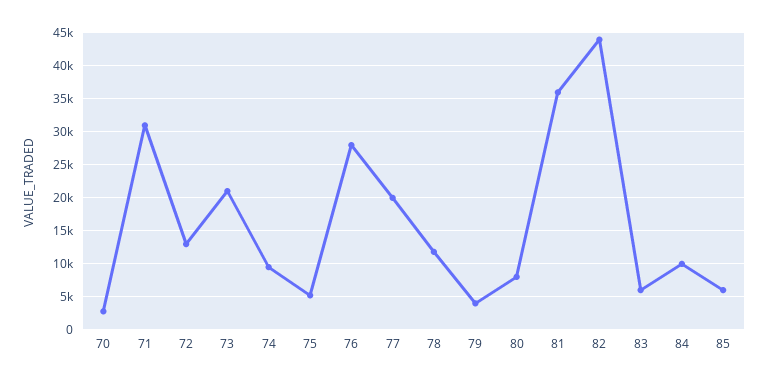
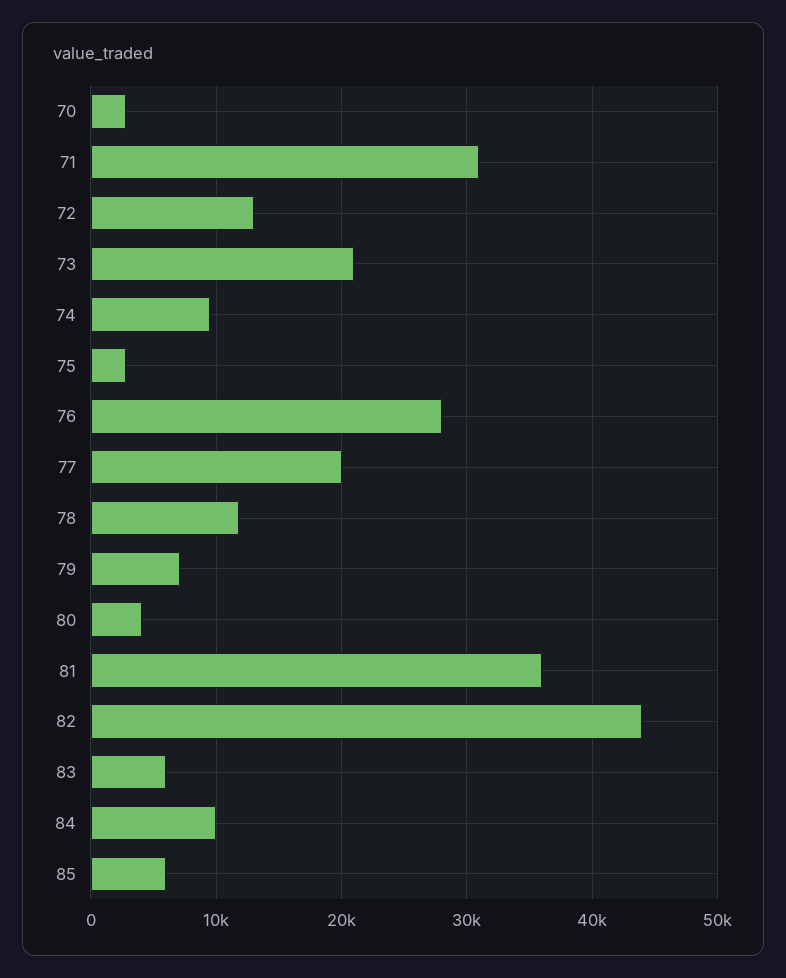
75: 5000 -> 3000
79: 4000 -> 7000
80: 8000 -> 4000

